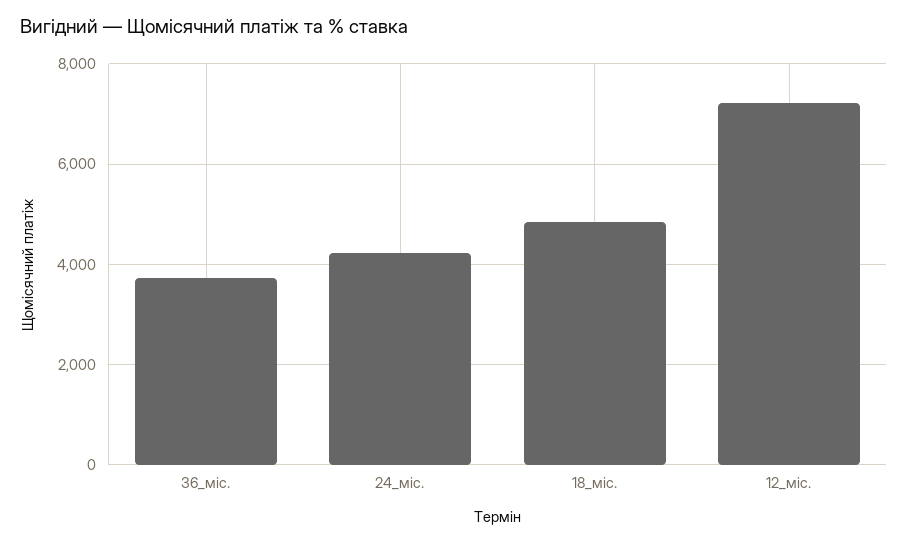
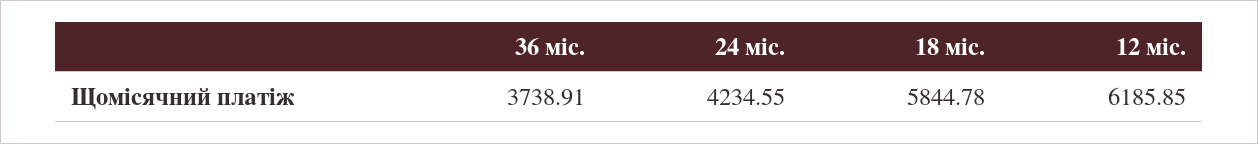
18_міс.: 4800 -> 5844.78
12_міс.: 7200 -> 6185.85

